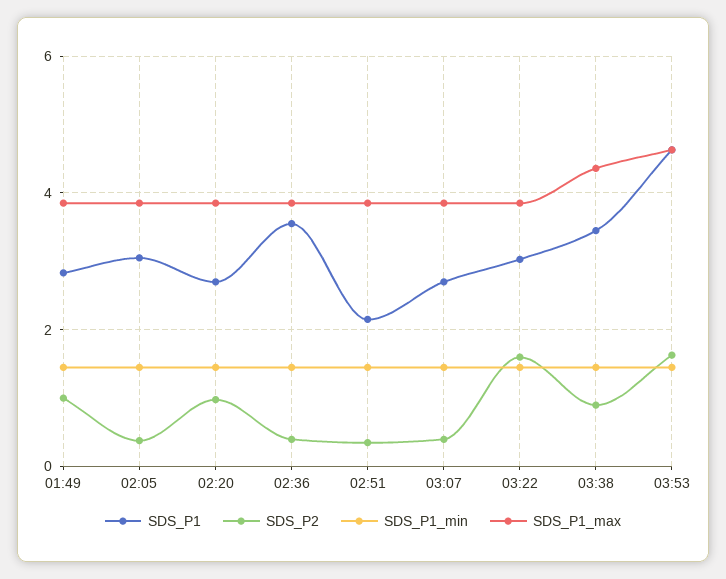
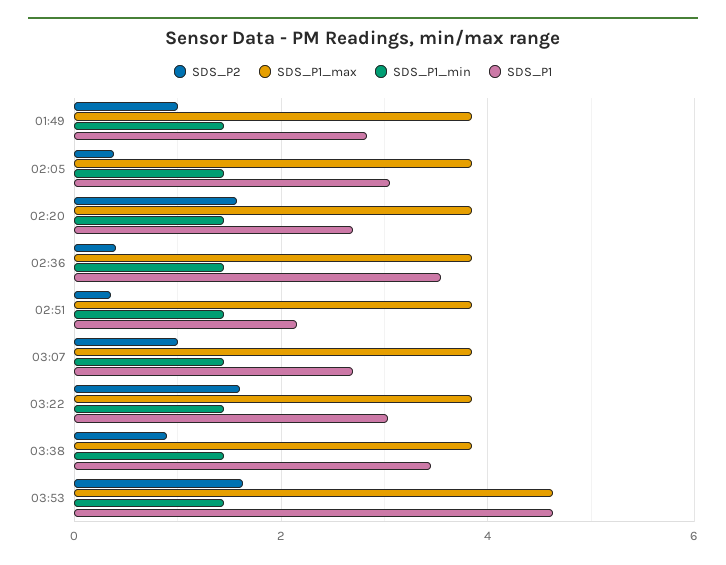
SDS_P2, 02:20: 1 -> 1.6
SDS_P2, 03:07: 0.4 -> 1
SDS_P1_max, 03:38: 4.4 -> 3.8

